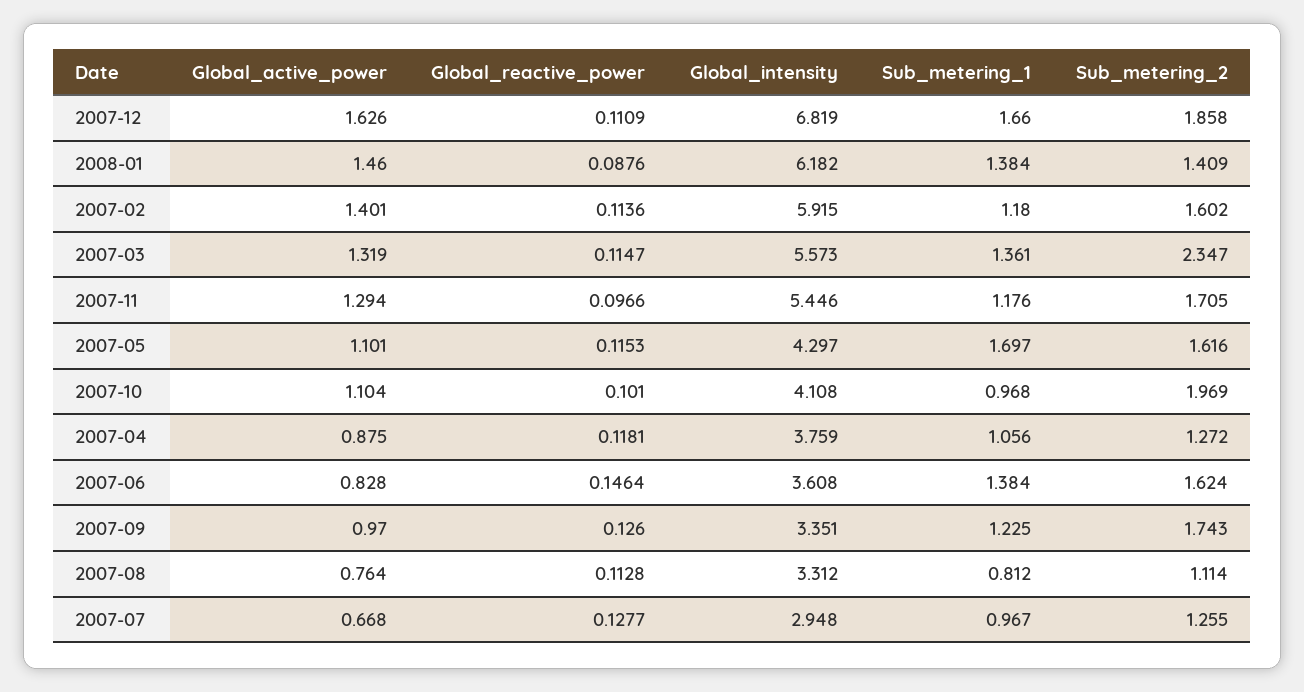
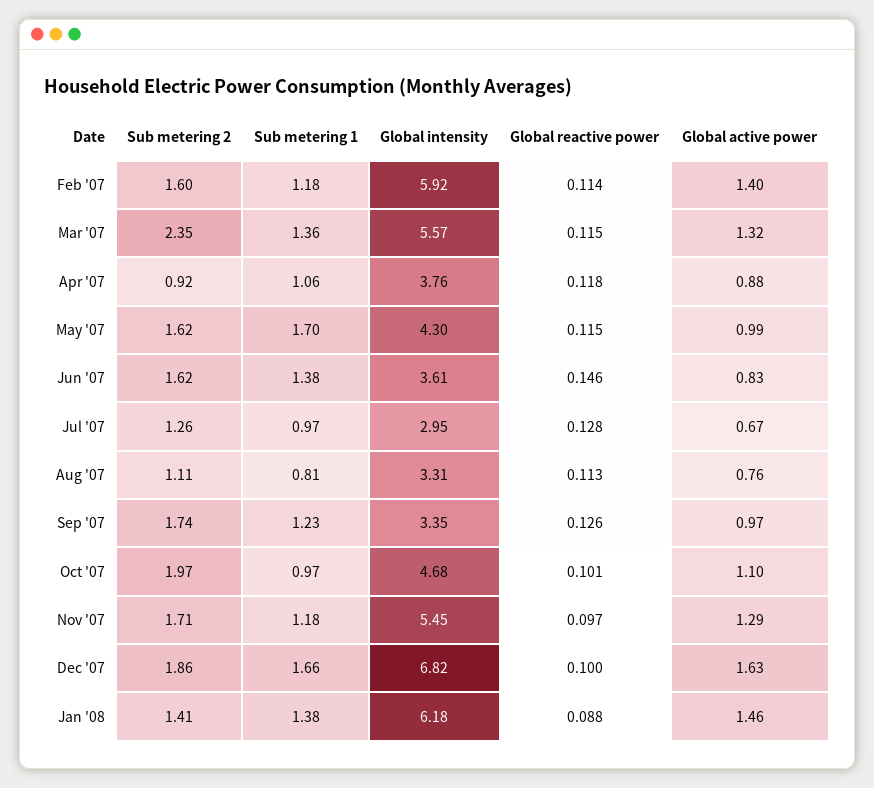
Global_reactive_power, 2007-12: 0.1109 -> 0.1
Global_active_power, 2007-05: 1.101 -> 0.99
Global_intensity, 2007-10: 4.108 -> 4.68
Sub_metering_2, 2007-04: 1.272 -> 0.92

